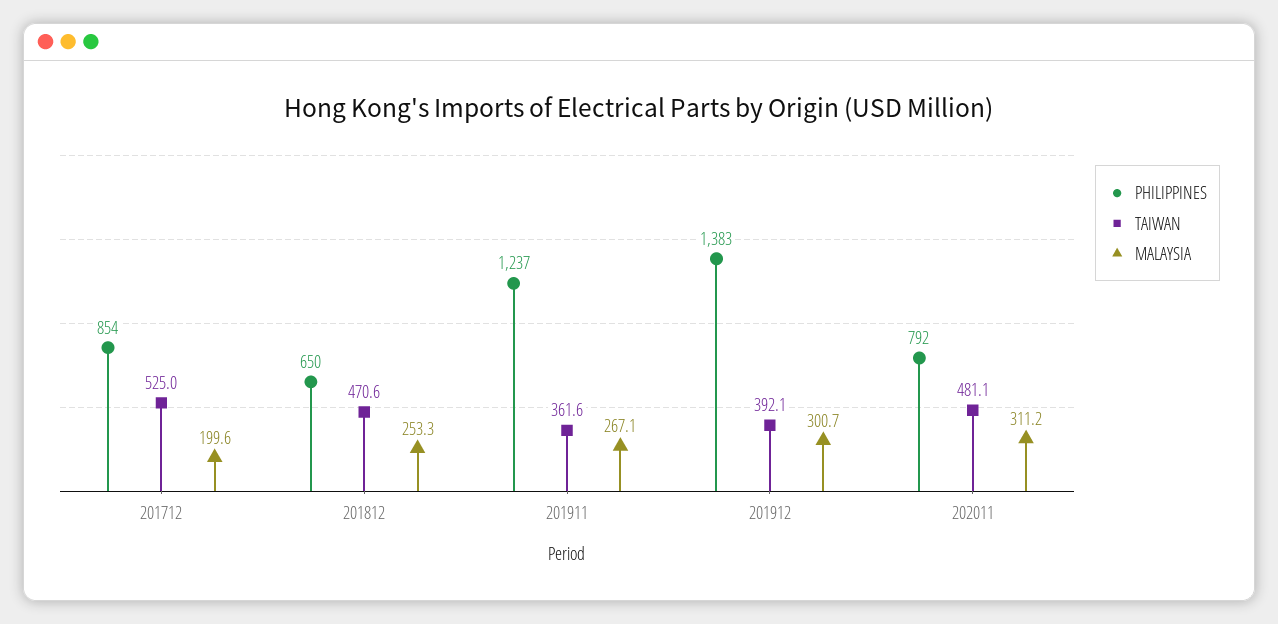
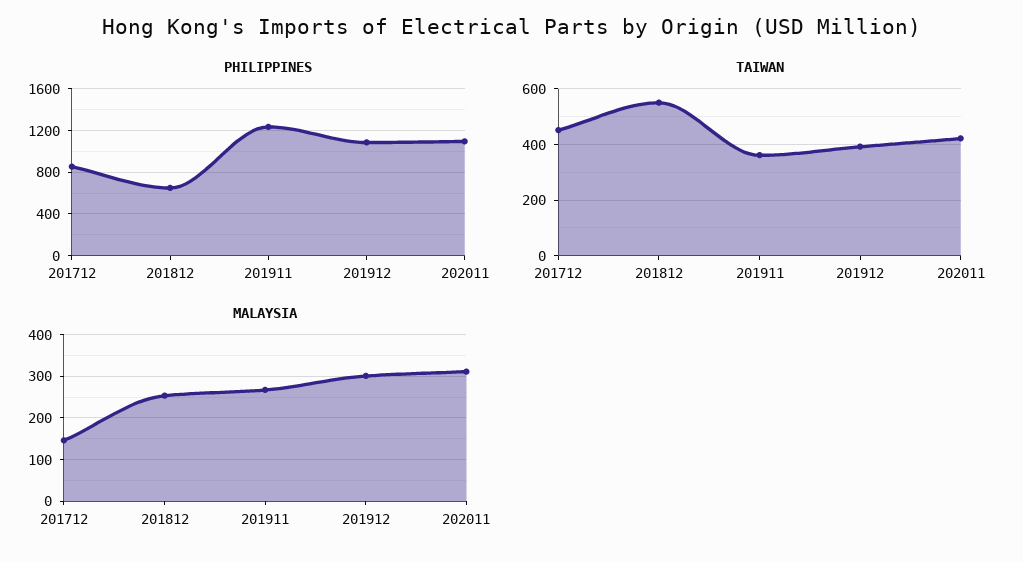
TAIWAN, 201712: 525 -> 450
MALAYSIA, 201712: 199.6 -> 140
TAIWAN, 201812: 470.6 -> 550
PHILIPPINES, 201912: 1383 -> 1100
PHILIPPINES, 202011: 792 -> 1100
TAIWAN, 202011: 481.1 -> 425

